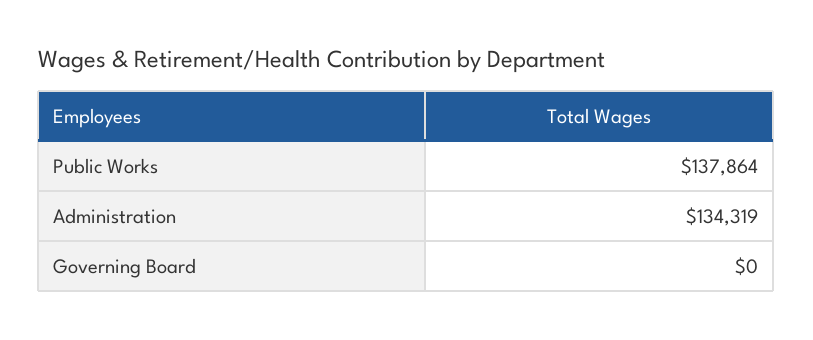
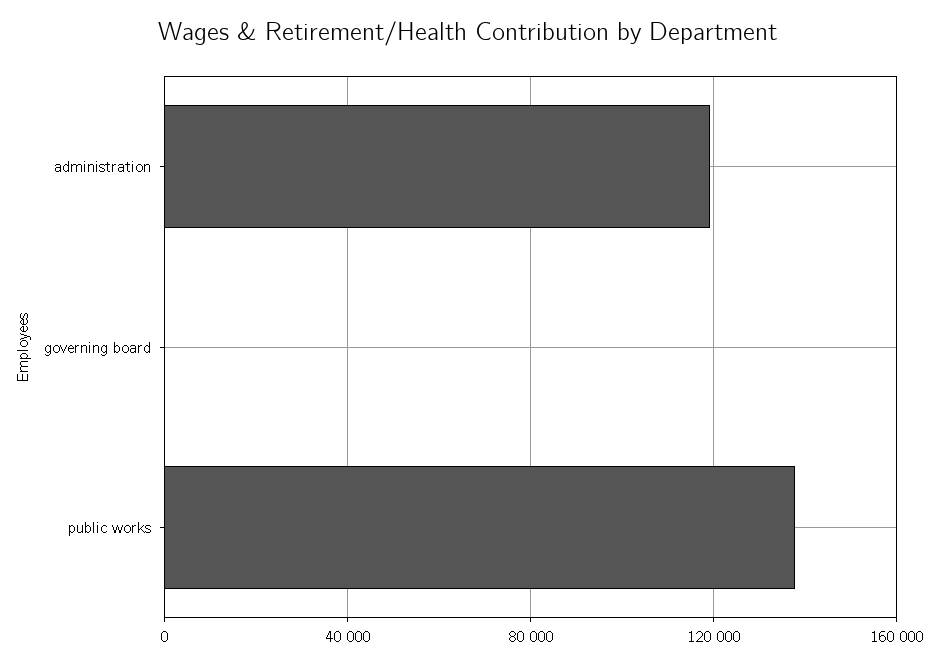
Administration: 134319 -> 120000

